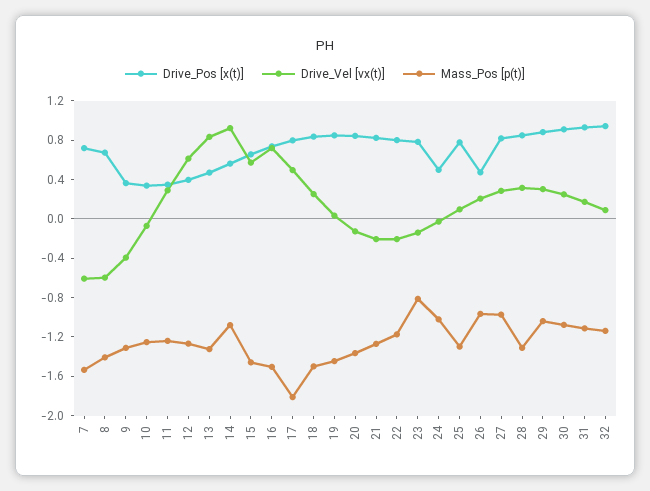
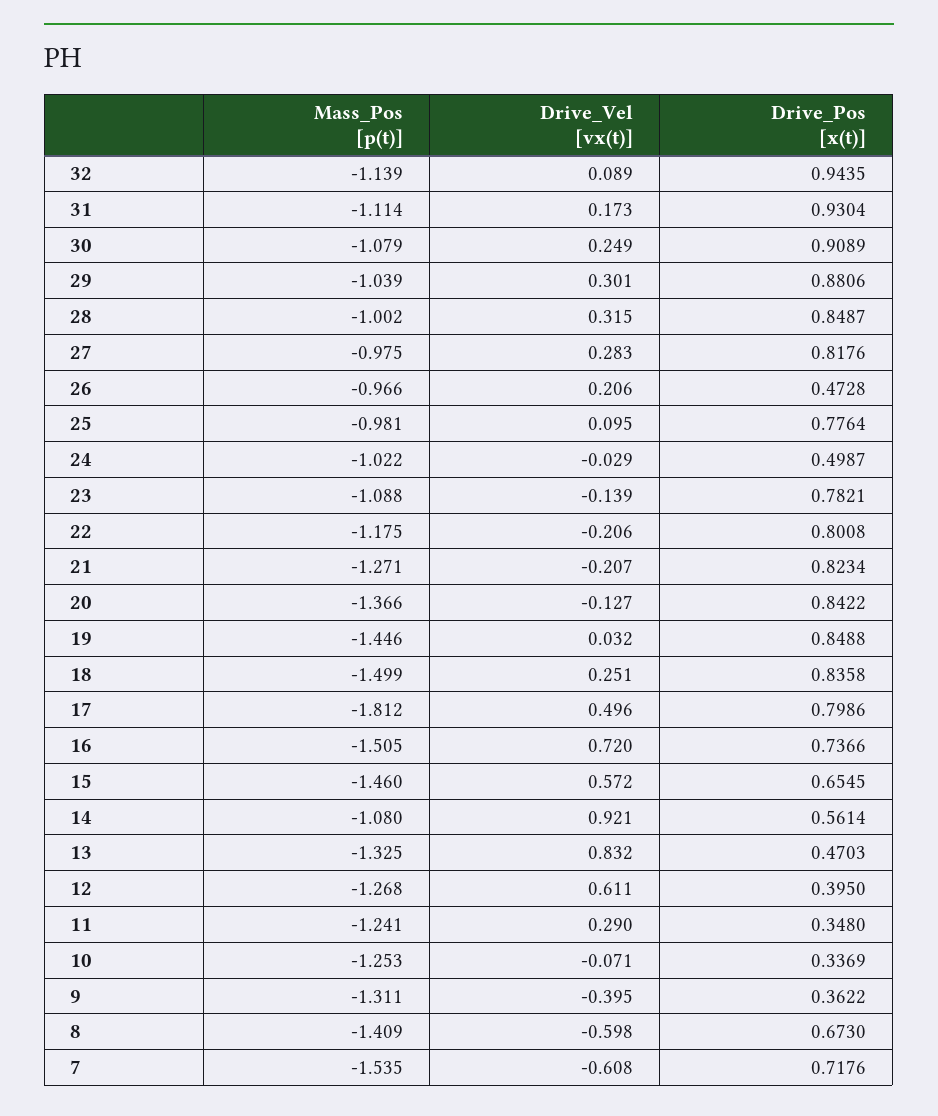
Mass_Pos [p(t)], 23: -0.8 -> -1.088
Mass_Pos [p(t)], 25: -1.3 -> -0.981
Mass_Pos [p(t)], 28: -1.3 -> -1.002

